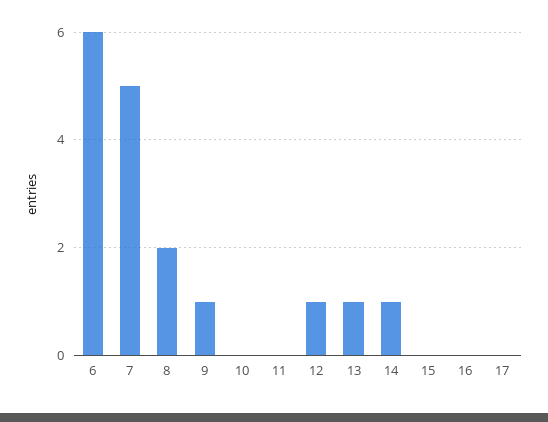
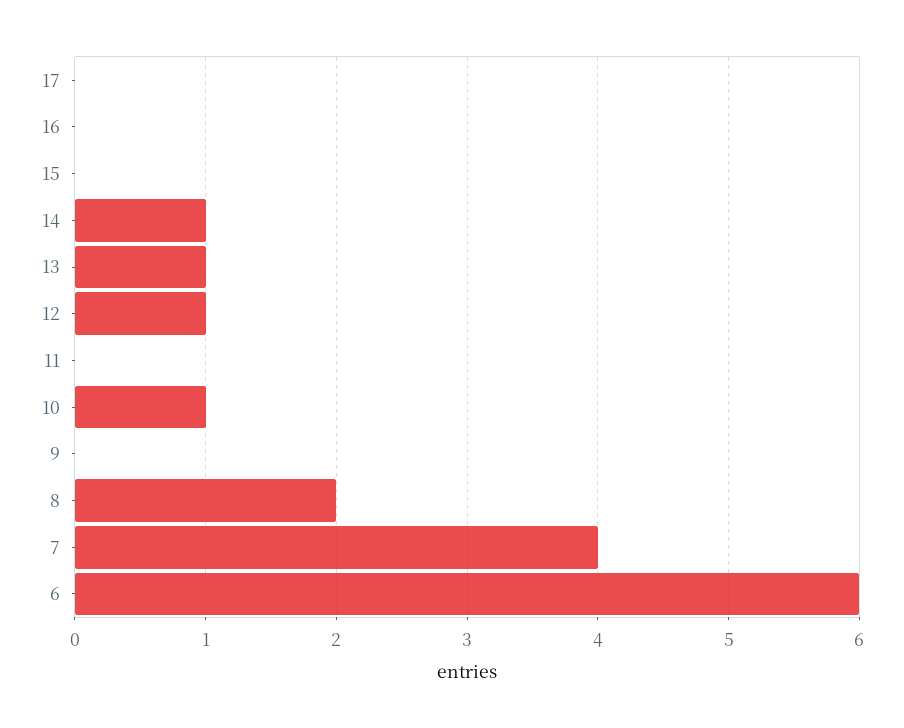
7: 5 -> 4
9: 1 -> 0
10: 0 -> 1

